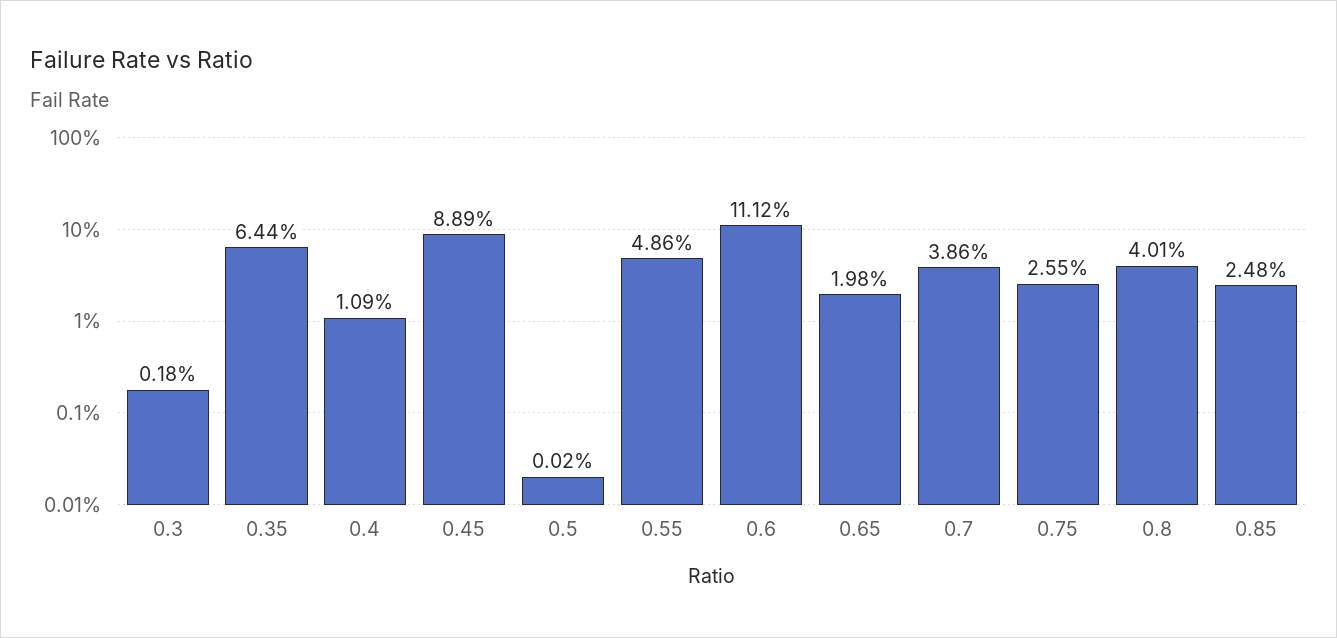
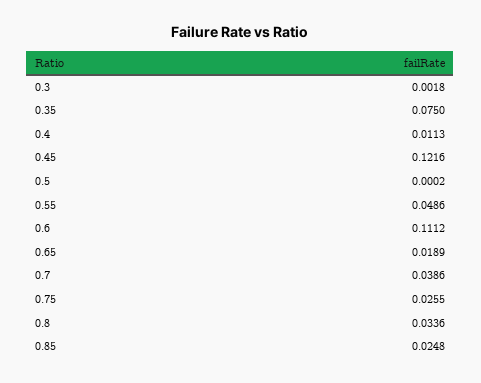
0.35: 0.0644 -> 0.075
0.4: 0.0109 -> 0.0113
0.45: 0.0889 -> 0.1216
0.65: 0.0198 -> 0.0189
0.8: 0.0401 -> 0.0336

